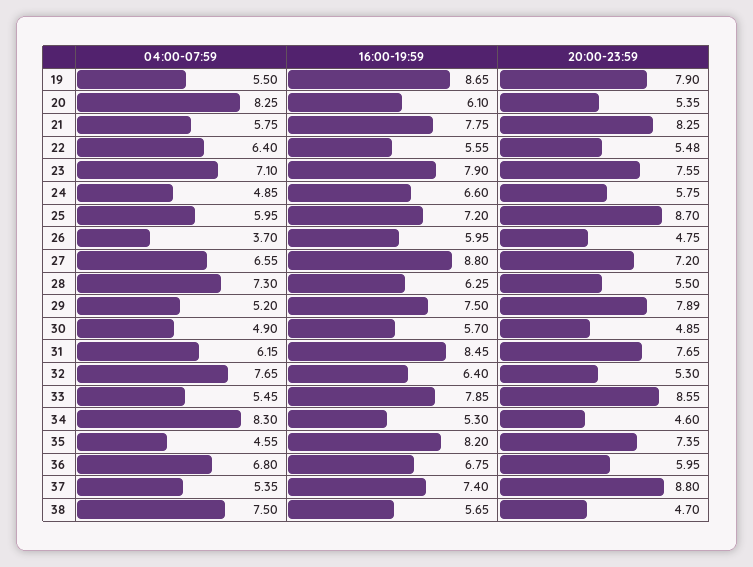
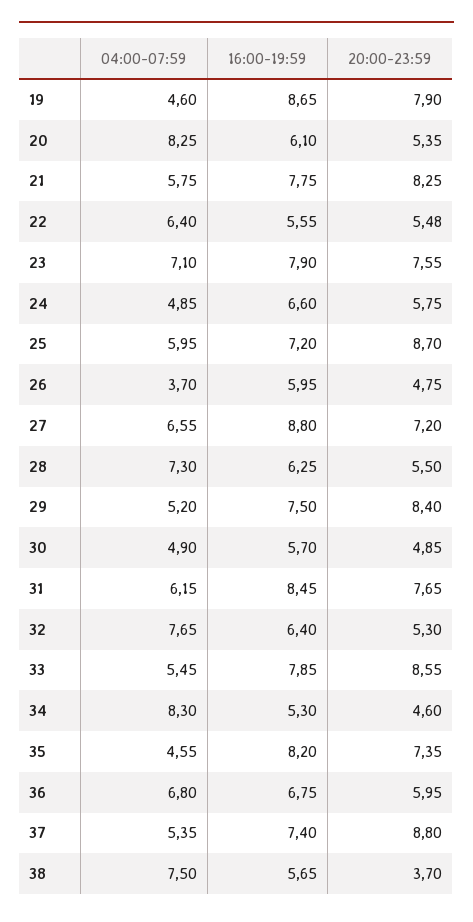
04:00-07:59, 19: 5.5 -> 4.6
20:00-23:59, 29: 7.89 -> 8.4
20:00-23:59, 38: 4.7 -> 3.7

